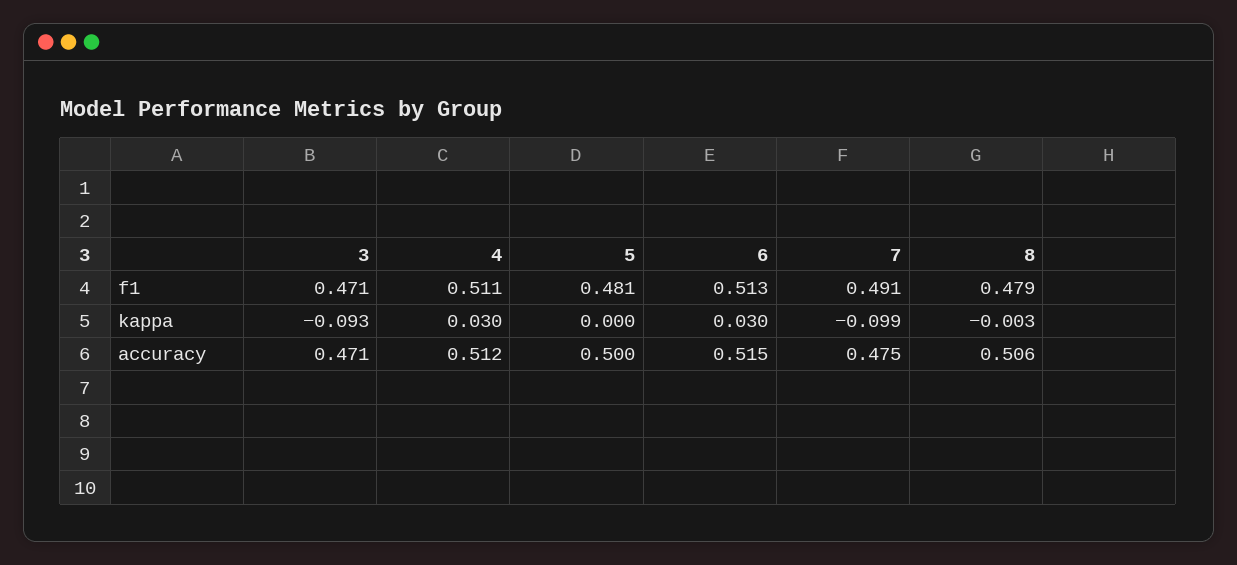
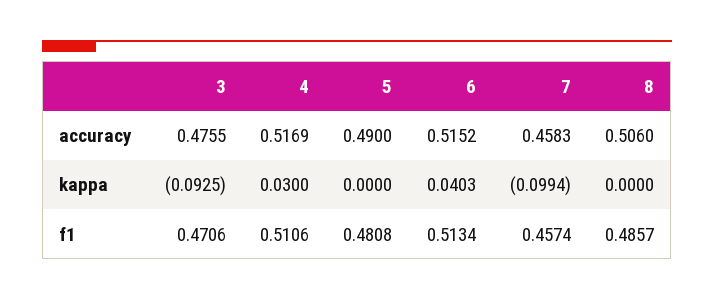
7, f1: 0.491 -> 0.4574
8, f1: 0.479 -> 0.4857
6, kappa: 0.03 -> 0.0403
8, kappa: -0.003 -> 0
3, accuracy: 0.471 -> 0.4755
4, accuracy: 0.512 -> 0.5169
5, accuracy: 0.5 -> 0.49
7, accuracy: 0.475 -> 0.4583

